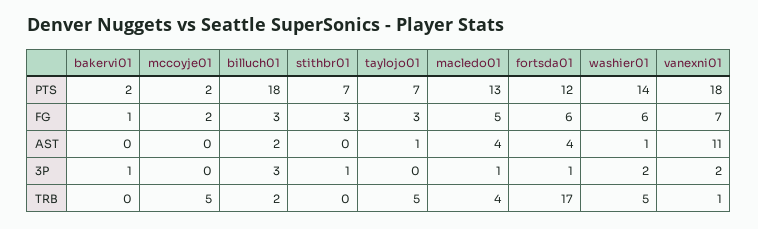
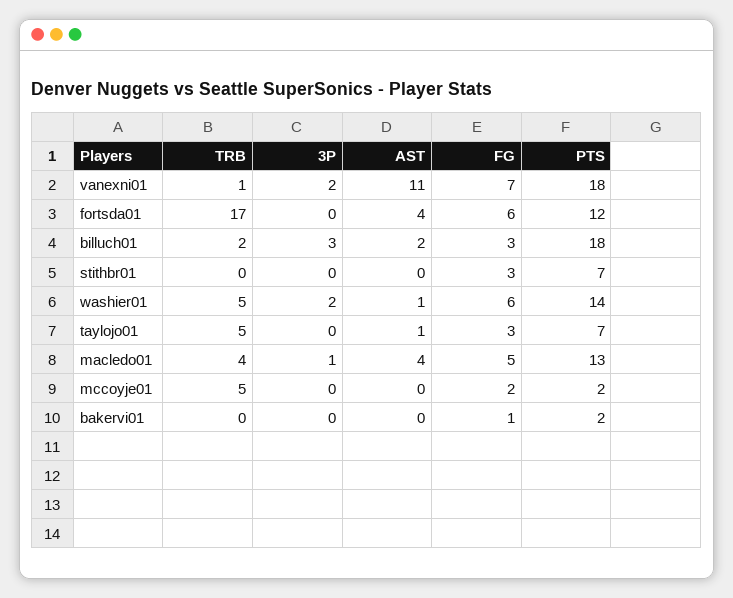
bakervi01, 3P: 1 -> 0
stithbr01, 3P: 1 -> 0
fortsda01, 3P: 1 -> 0

